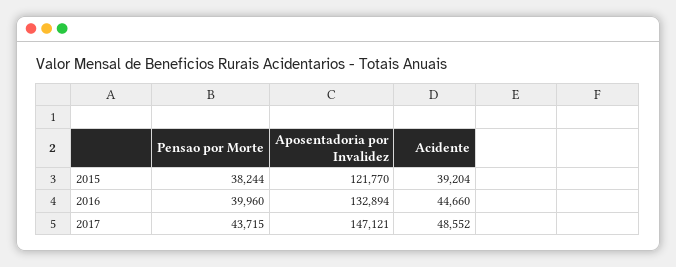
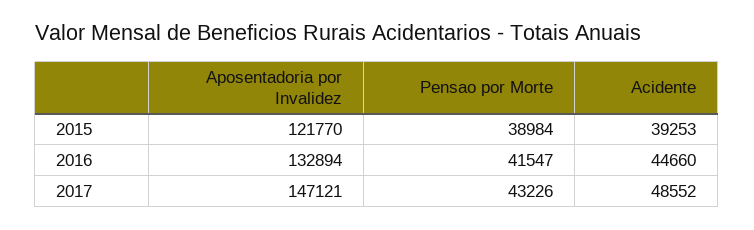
Pensao por Morte, 2015: 38244 -> 38984
Acidente, 2015: 39204 -> 39253
Pensao por Morte, 2016: 39960 -> 41547
Pensao por Morte, 2017: 43715 -> 43226

